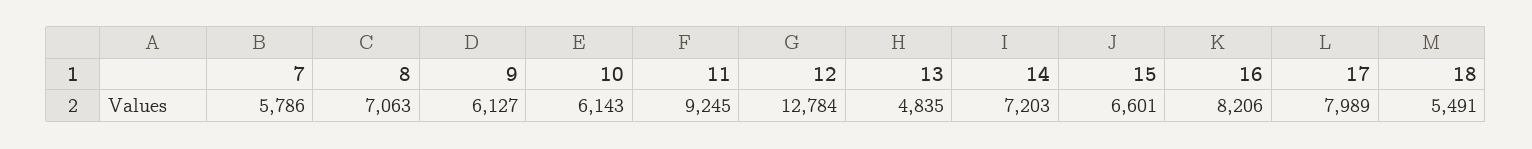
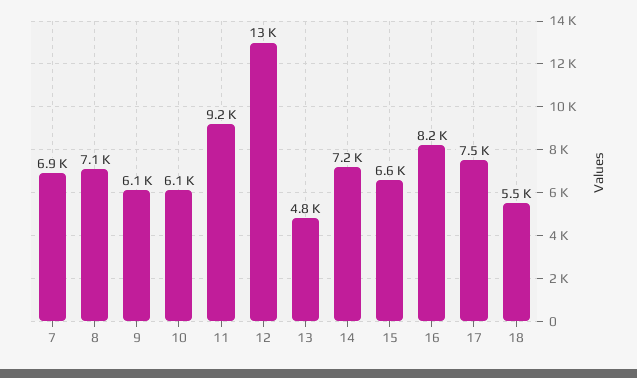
7: 5786 -> 6900
17: 7989 -> 7500

